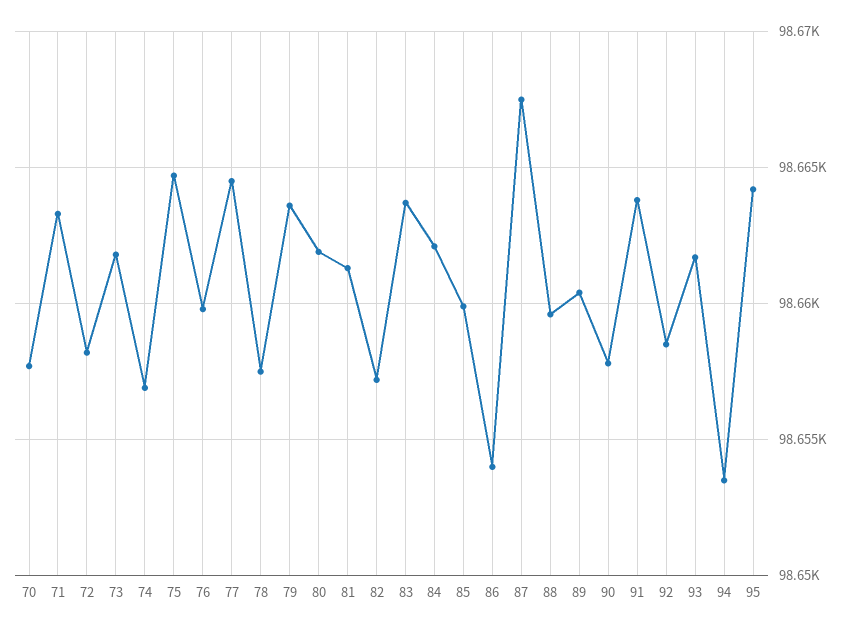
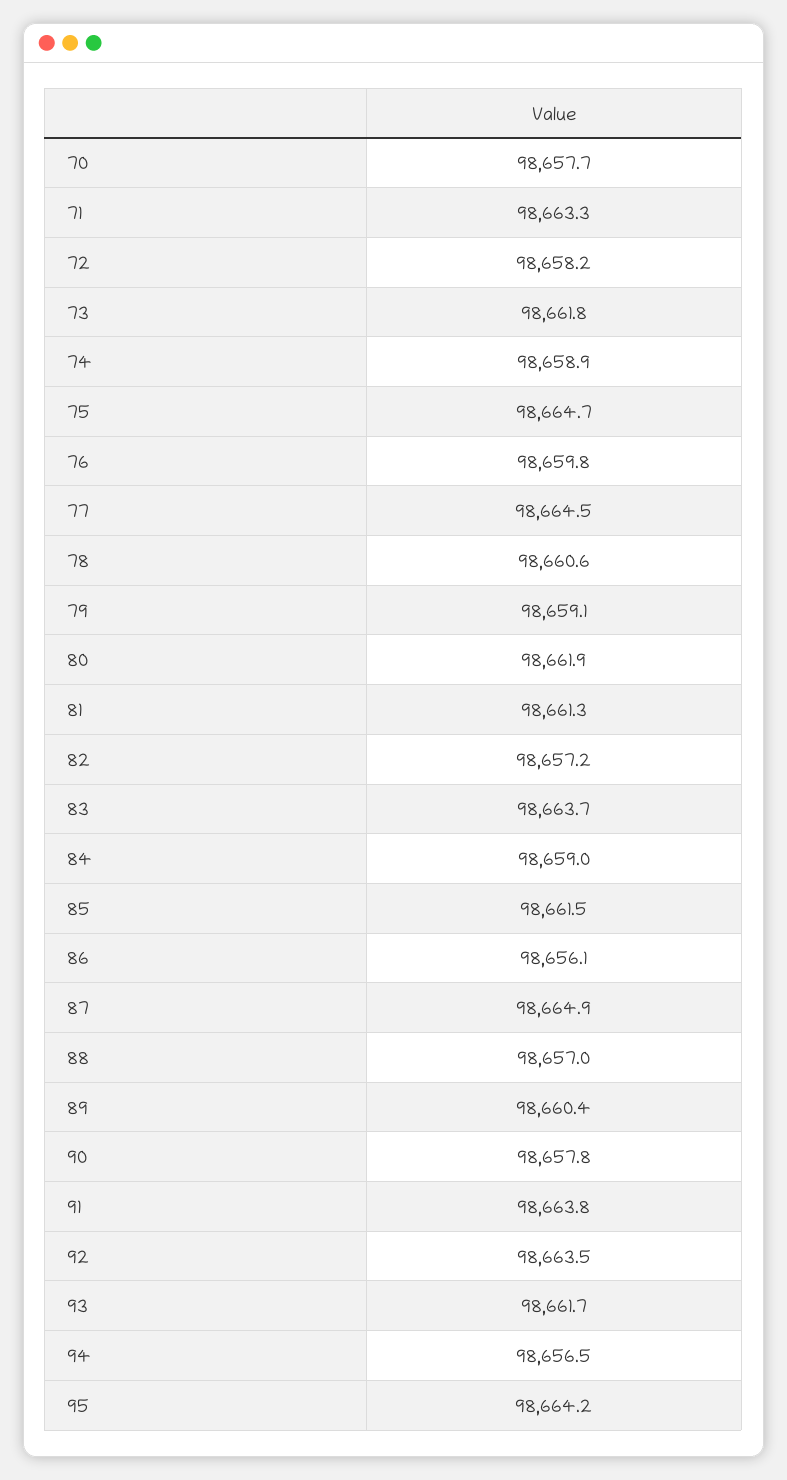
74: 98657 -> 98658.9
78: 98657.5 -> 98660.6
79: 98663.5 -> 98659.1
84: 98662 -> 98659
85: 98660 -> 98661.5
86: 98654 -> 98656.1
87: 98667.5 -> 98664.9
88: 98659.5 -> 98657
92: 98658.5 -> 98663.5
94: 98653.5 -> 98656.5

